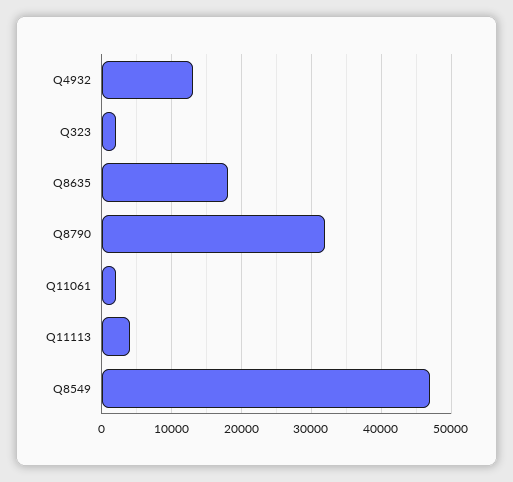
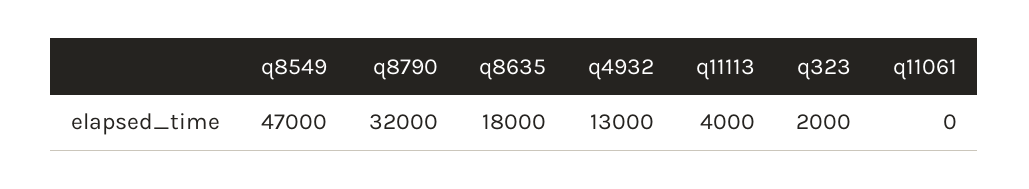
Q11061: 2000 -> 0

